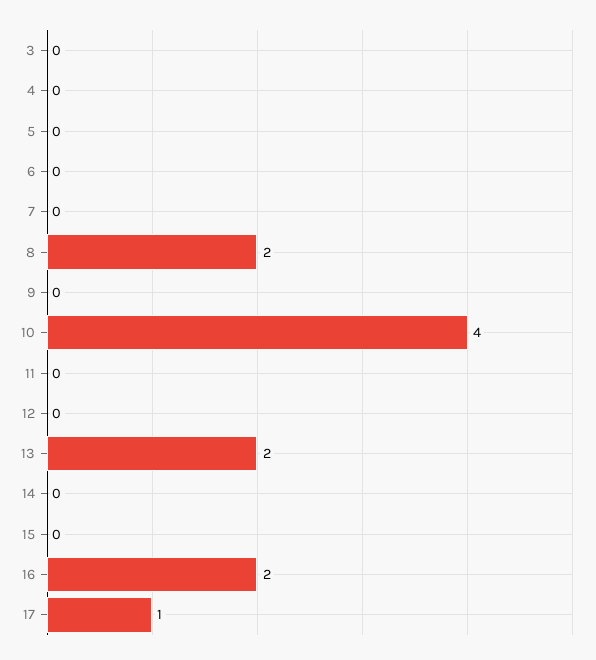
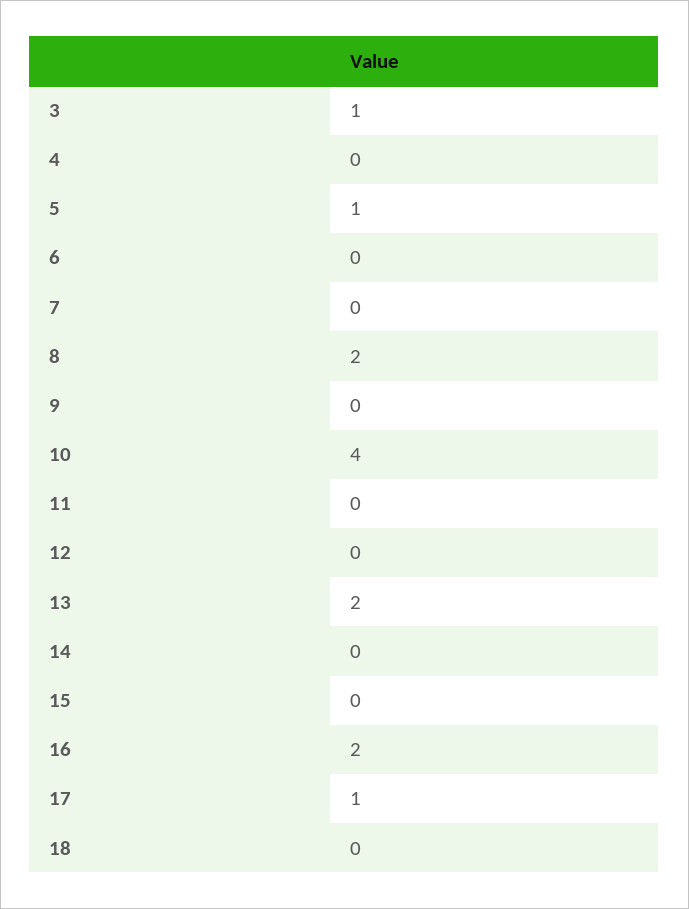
3: 0 -> 1
5: 0 -> 1
18: none -> 0

